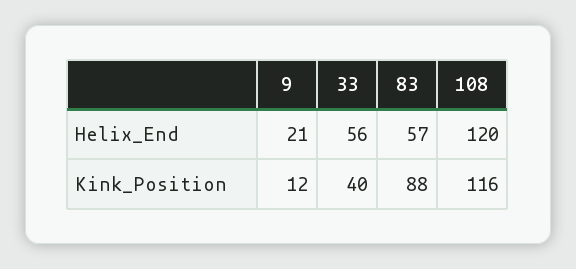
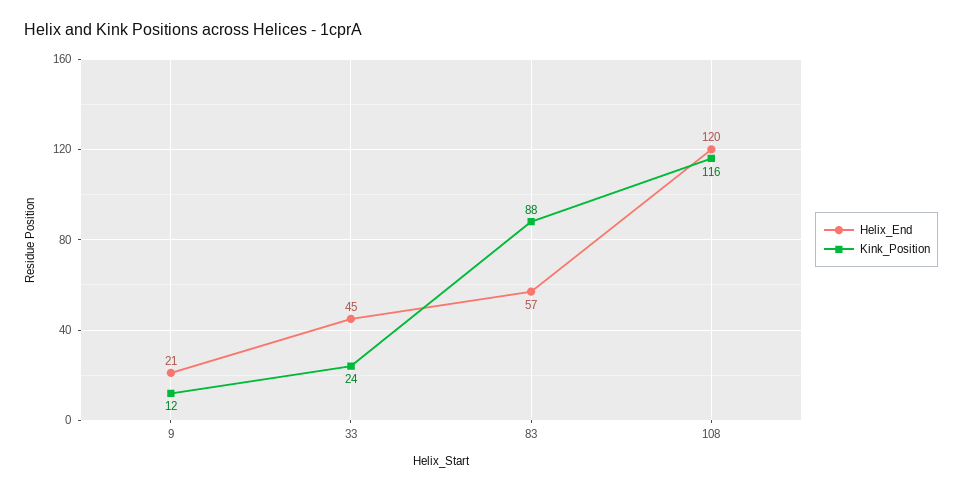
Helix_End, 33: 56 -> 45
Kink_Position, 33: 40 -> 24

